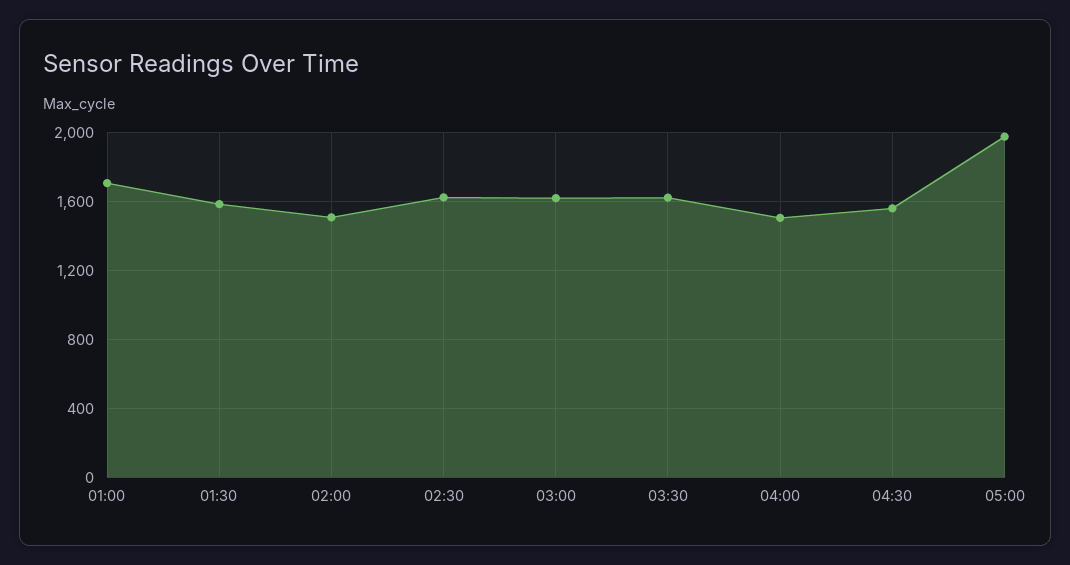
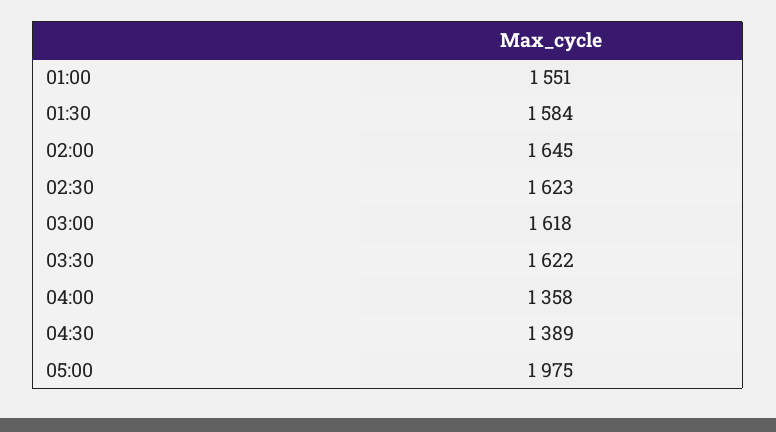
01:00: 1700 -> 1551
02:00: 1500 -> 1645
04:00: 1500 -> 1358
04:30: 1550 -> 1389

